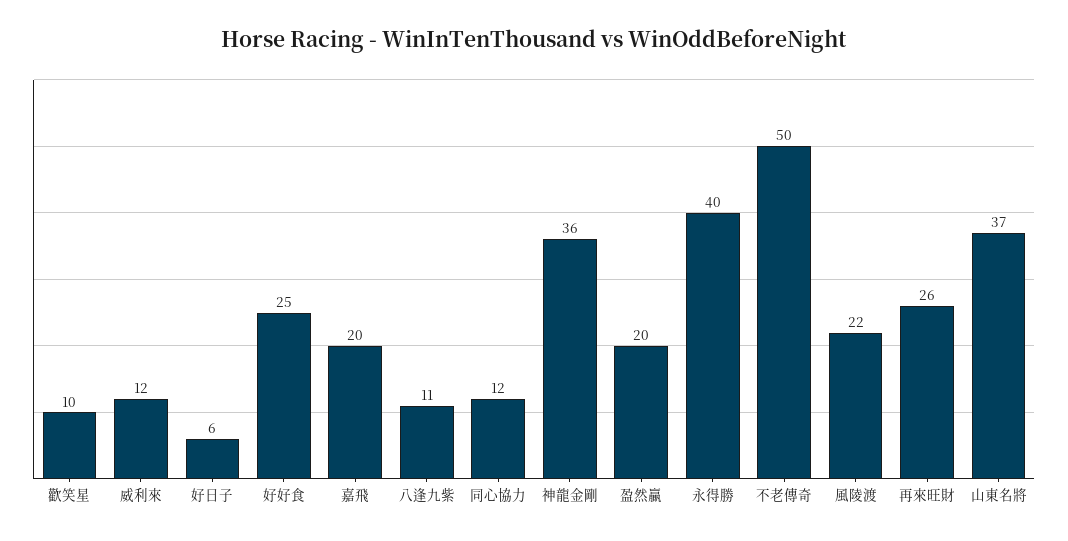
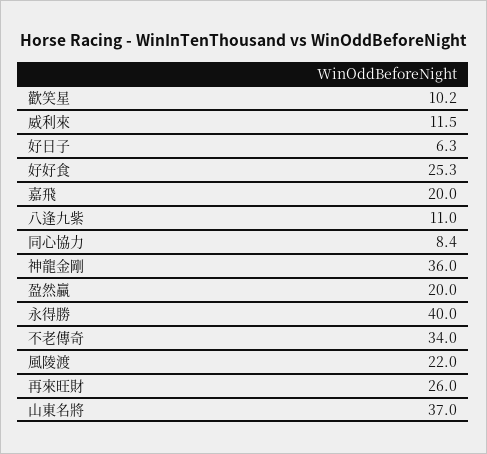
同心協力: 12 -> 8.4
不老傳奇: 50 -> 34

